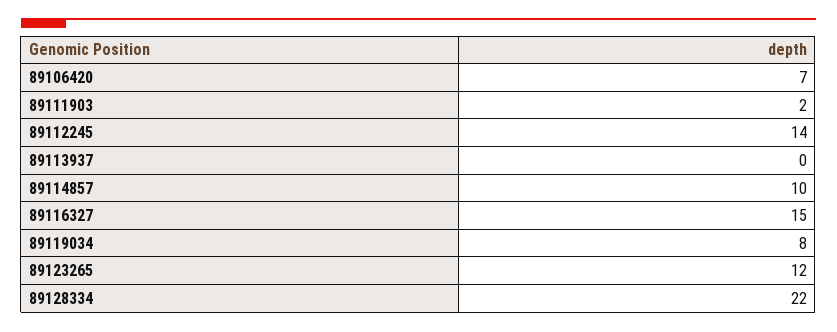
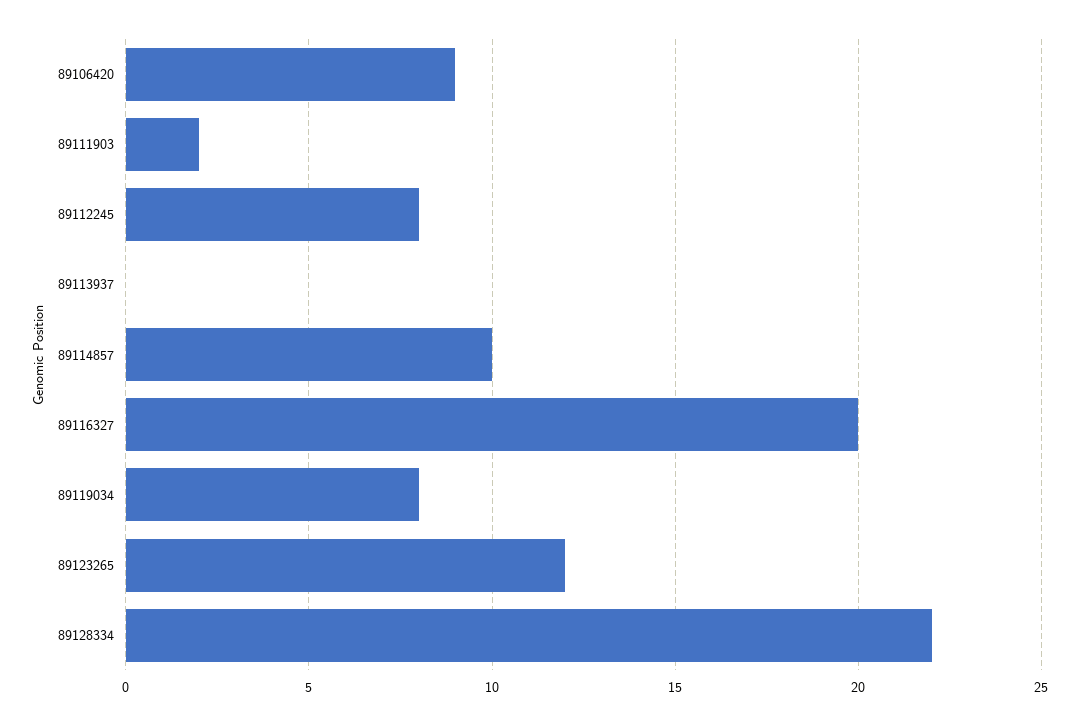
89106420: 7 -> 9
89112245: 14 -> 8
89116327: 15 -> 20

